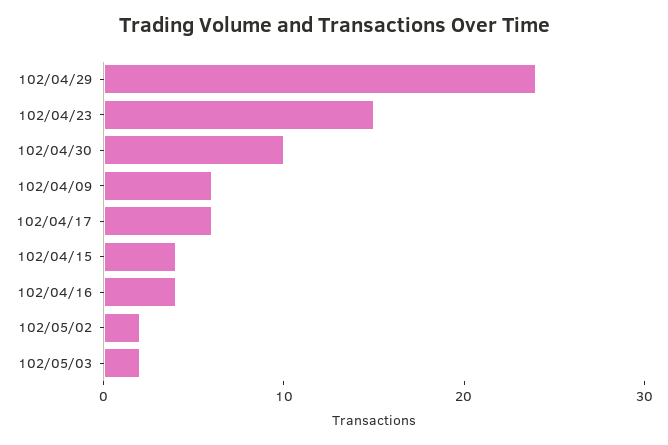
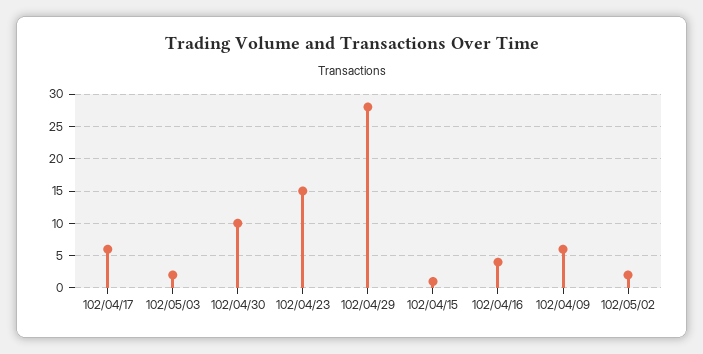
102/04/29: 24 -> 28
102/04/15: 4 -> 1

